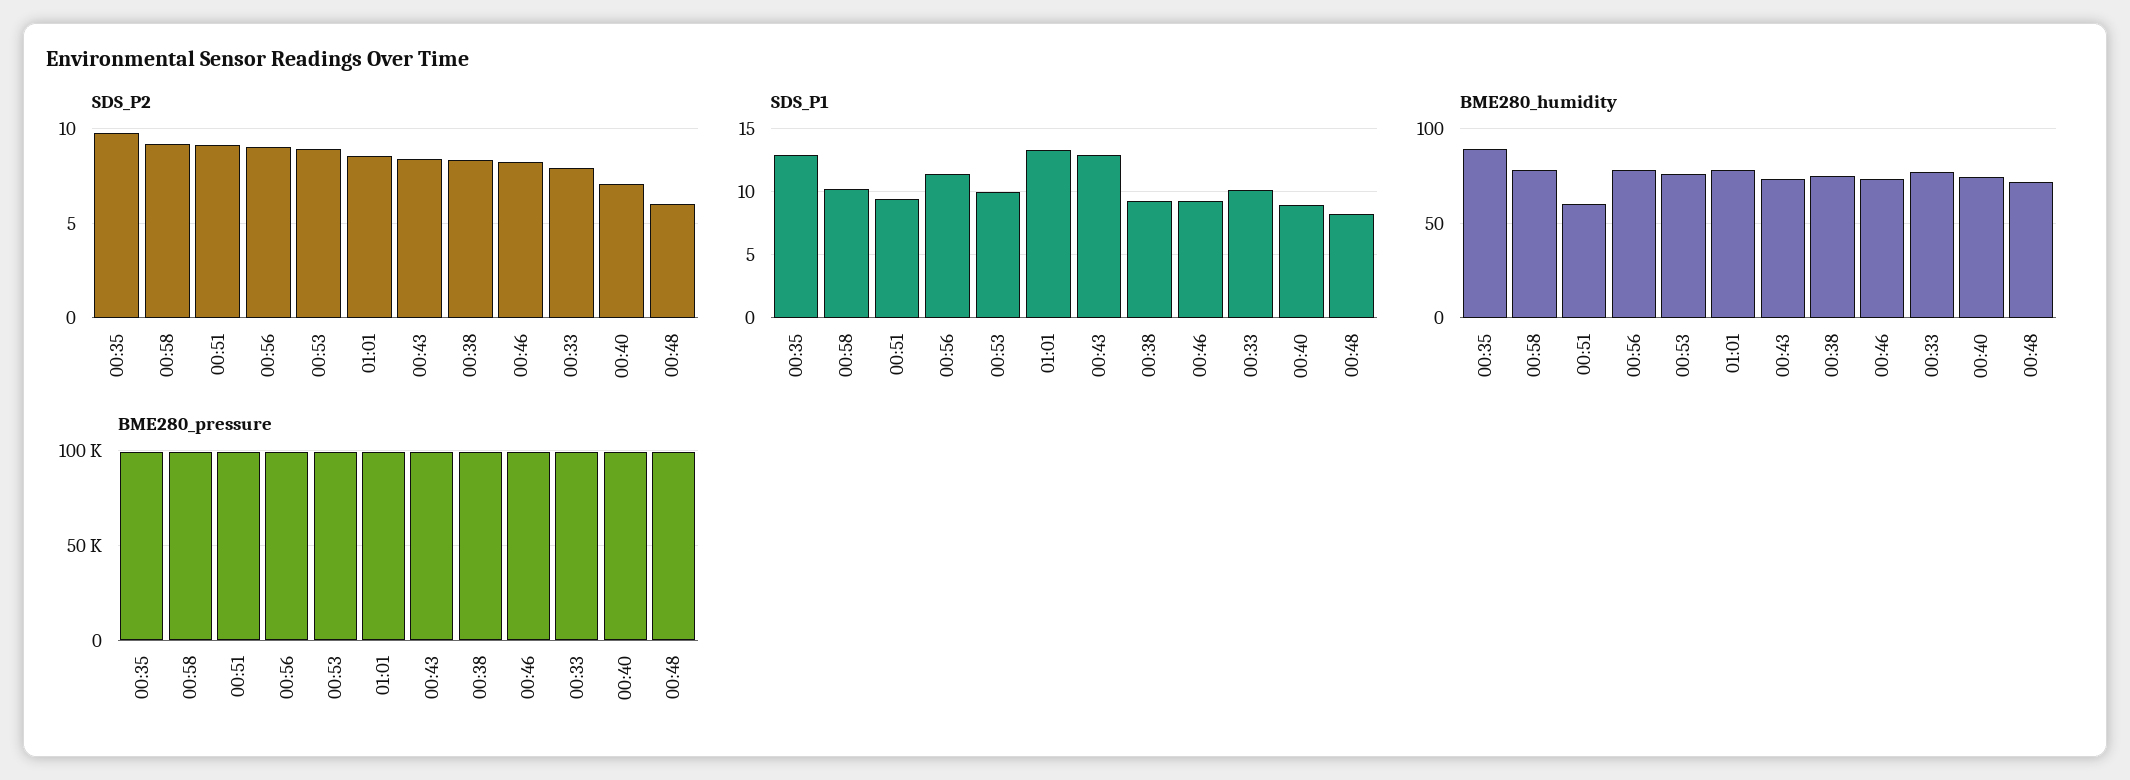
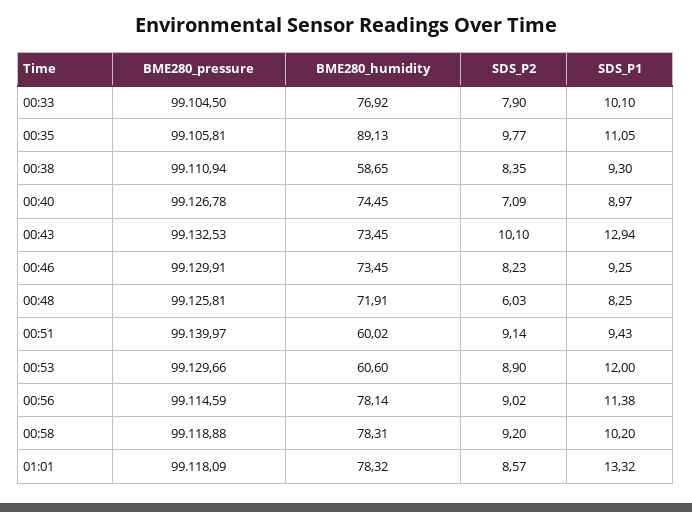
SDS_P2, 00:43: 8.5 -> 10.1
SDS_P1, 00:35: 13 -> 11.05
SDS_P1, 00:53: 10 -> 12
BME280_humidity, 00:53: 75 -> 60.6
BME280_humidity, 00:38: 75 -> 58.65

